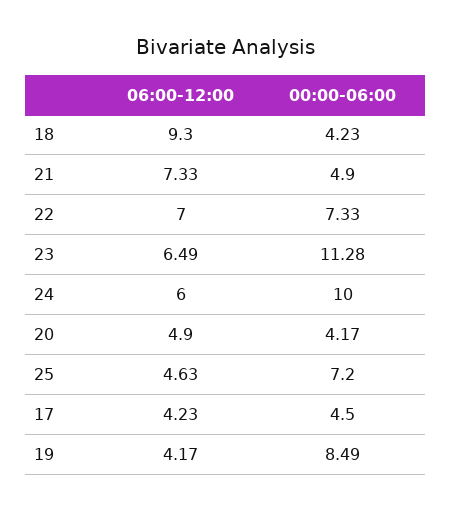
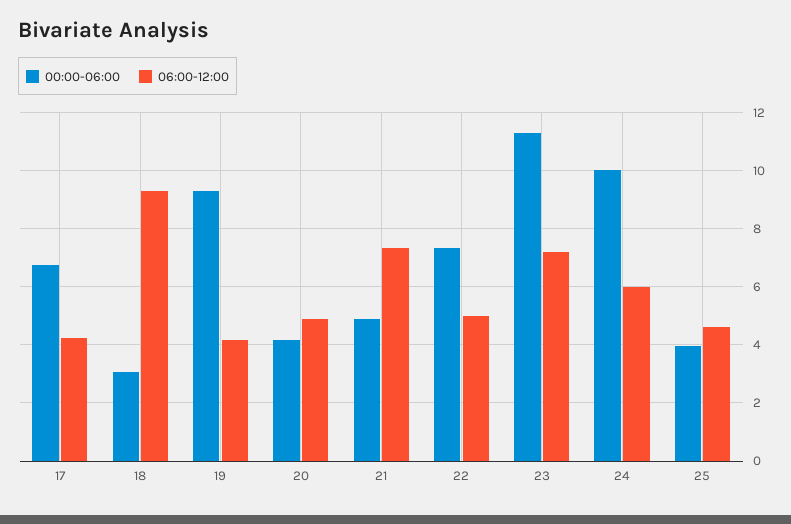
00:00-06:00, 18: 4.23 -> 3
06:00-12:00, 22: 7 -> 5
06:00-12:00, 23: 6.49 -> 7.25
00:00-06:00, 25: 7.2 -> 4
00:00-06:00, 17: 4.5 -> 6.75
00:00-06:00, 19: 8.49 -> 9.25

